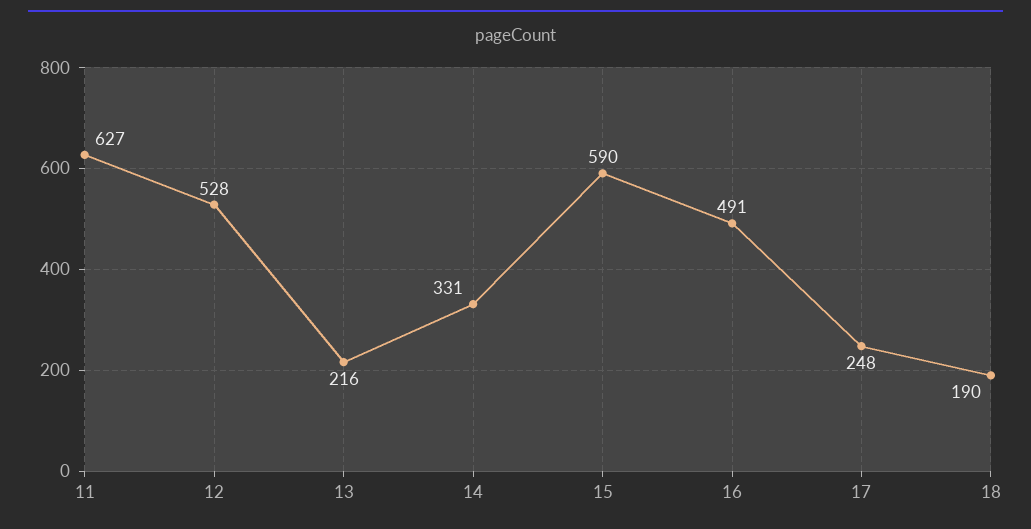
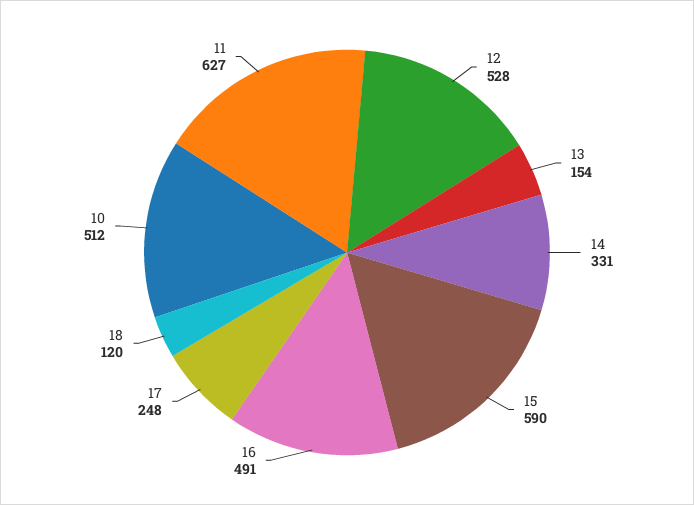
13: 216 -> 154
18: 190 -> 120
10: none -> 512

